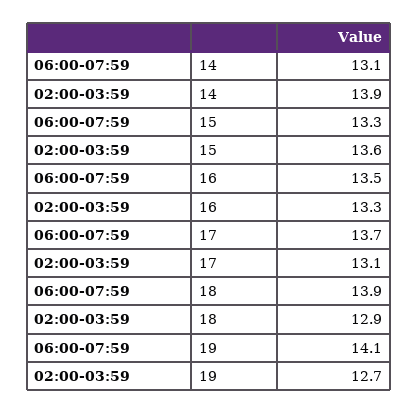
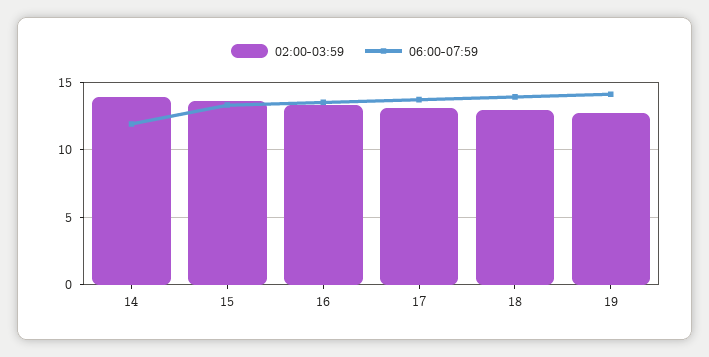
06:00-07:59, 14: 13.1 -> 12

